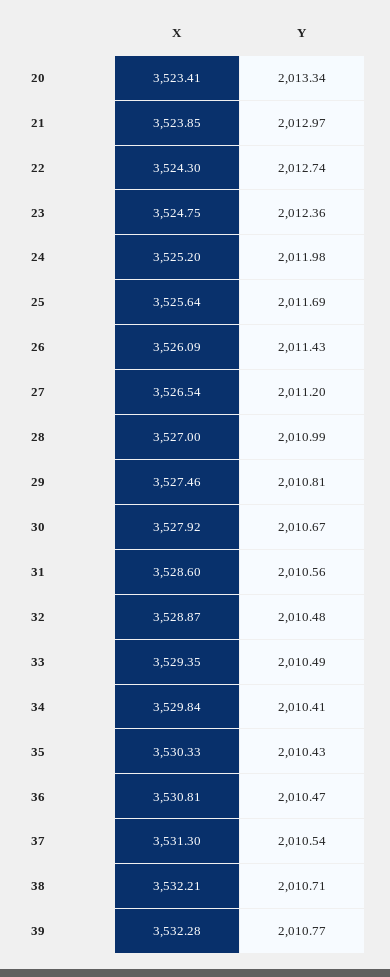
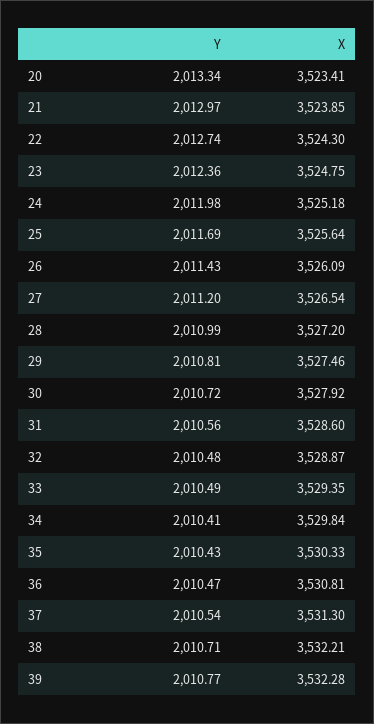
X, 24: 3525.2 -> 3525.18
X, 28: 3527 -> 3527.2
Y, 30: 2010.67 -> 2010.72

